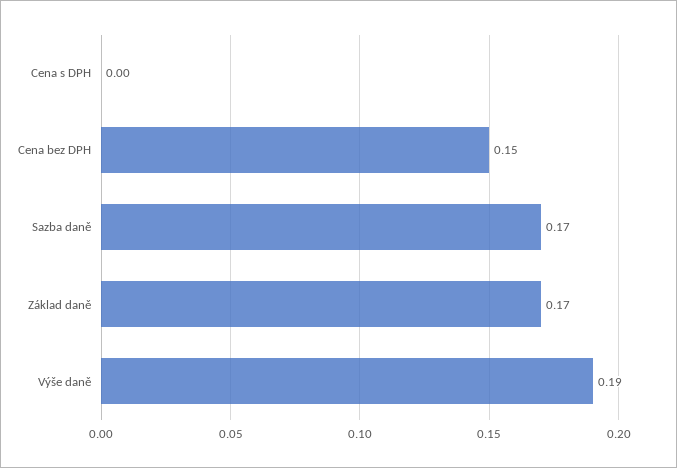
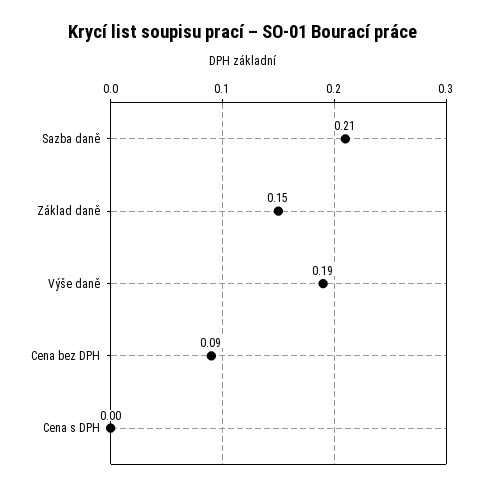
Cena bez DPH: 0.15 -> 0.09
Sazba daně: 0.17 -> 0.21
Základ daně: 0.17 -> 0.15

